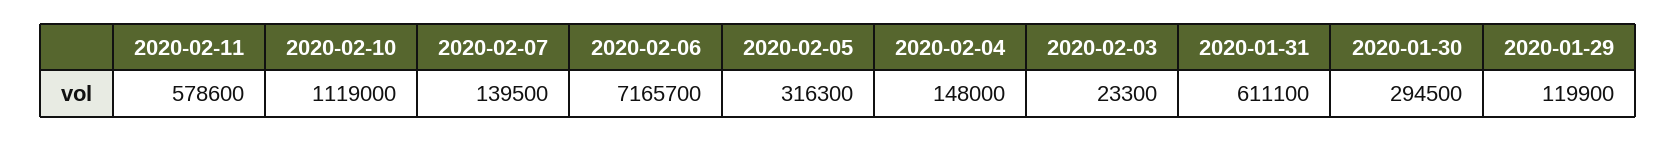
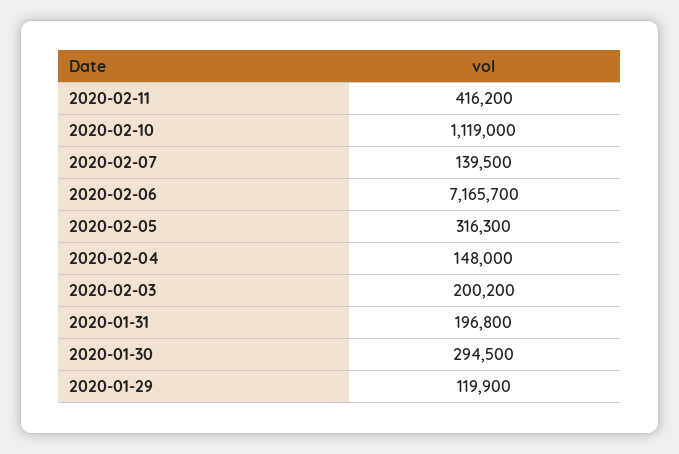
2020-02-11: 578600 -> 416200
2020-02-03: 23300 -> 200200
2020-01-31: 611100 -> 196800

